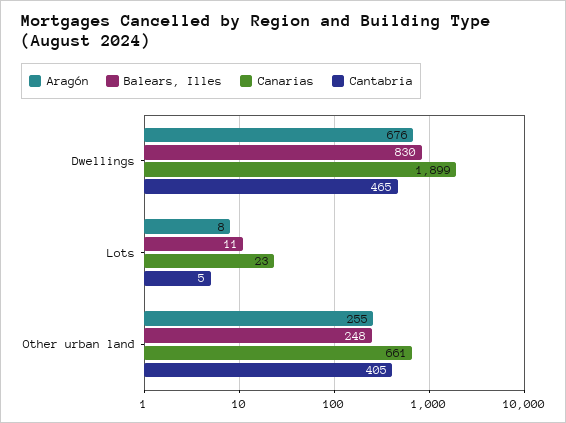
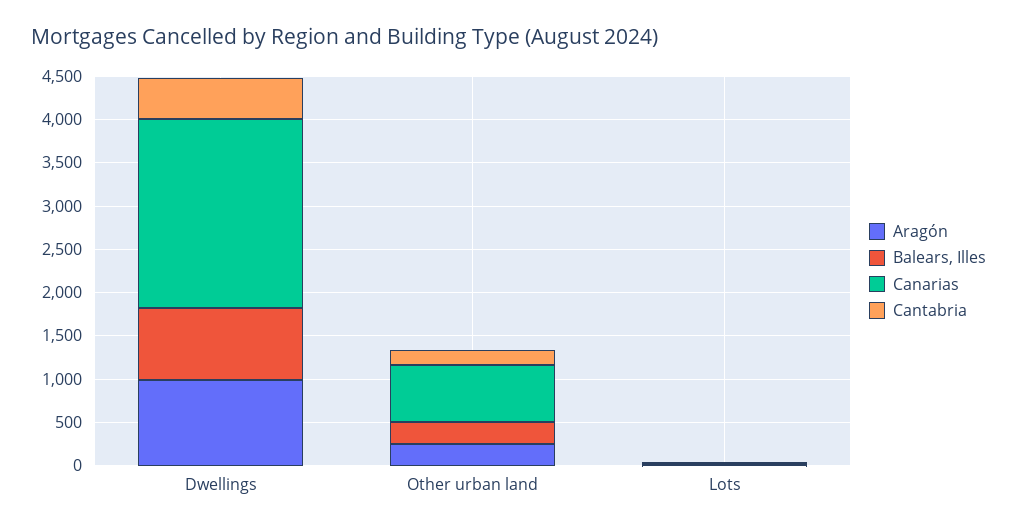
Aragón, Dwellings: 676 -> 1000
Canarias, Dwellings: 1899 -> 2200
Cantabria, Other urban land: 405 -> 200

